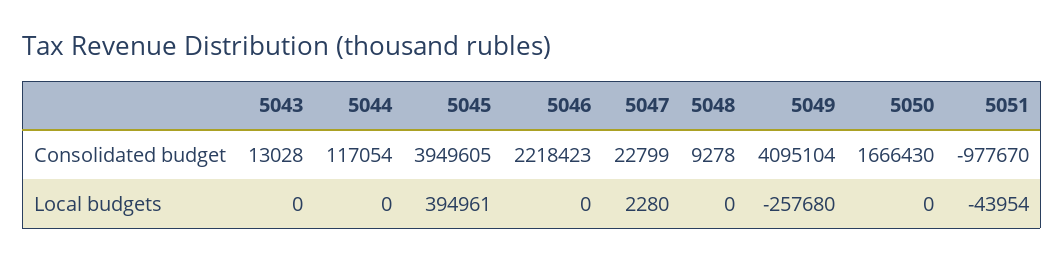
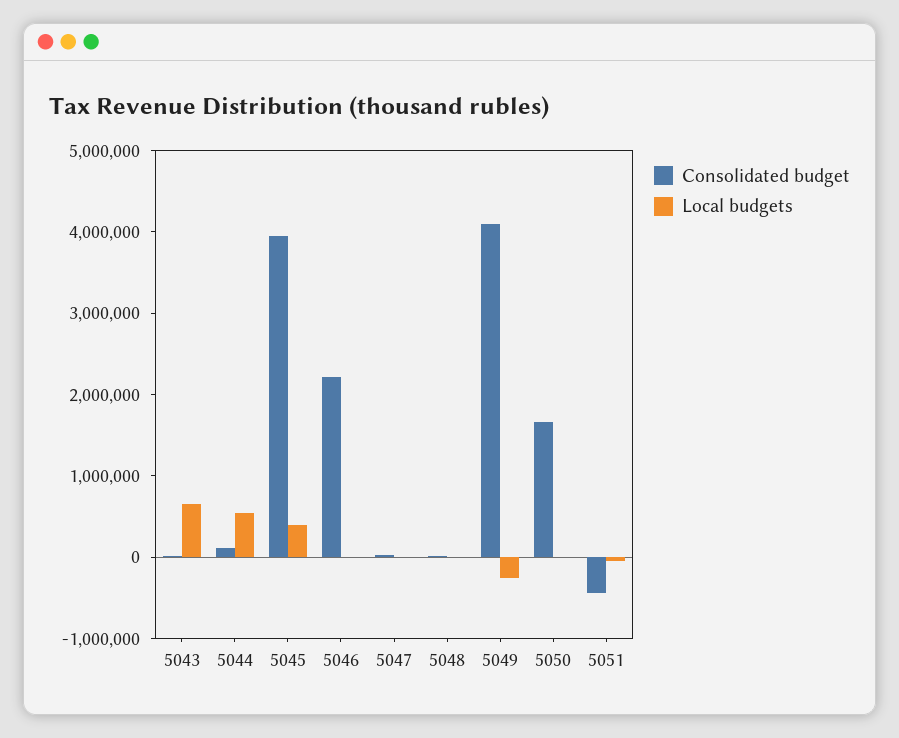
Consolidated budget, 5051: -977670 -> -400000
Local budgets, 5043: 0 -> 600000
Local budgets, 5044: 0 -> 600000

